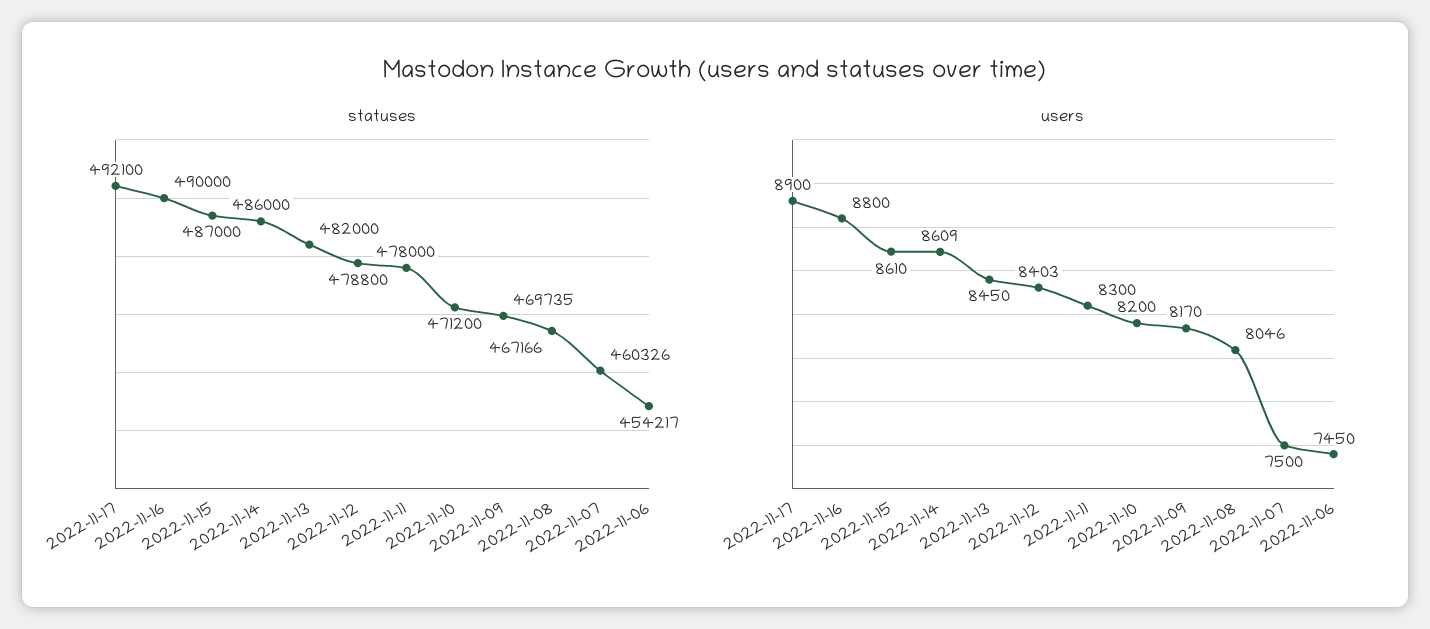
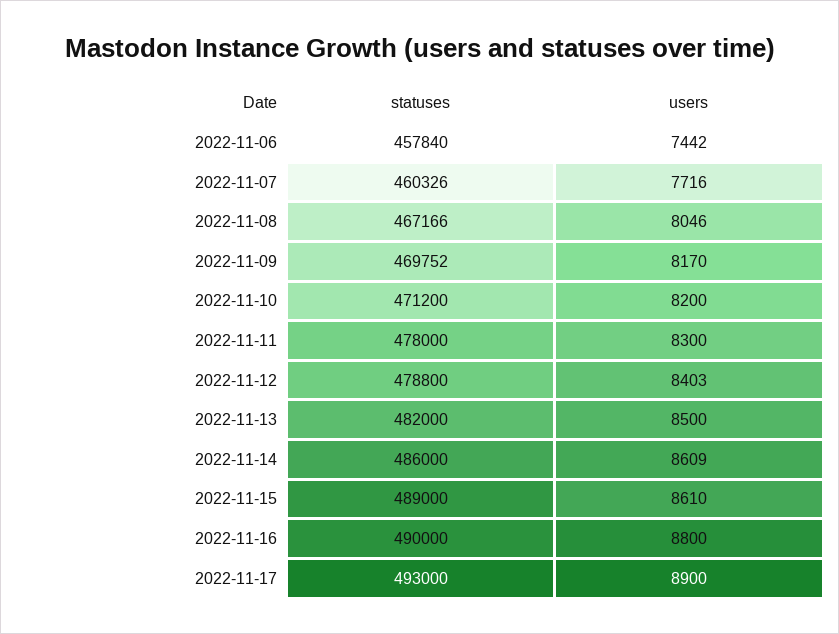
statuses, 2022-11-17: 492100 -> 493000
statuses, 2022-11-15: 487000 -> 489000
statuses, 2022-11-09: 469735 -> 469752
statuses, 2022-11-06: 454217 -> 457840
users, 2022-11-13: 8450 -> 8500
users, 2022-11-07: 7500 -> 7716
users, 2022-11-06: 7450 -> 7442

